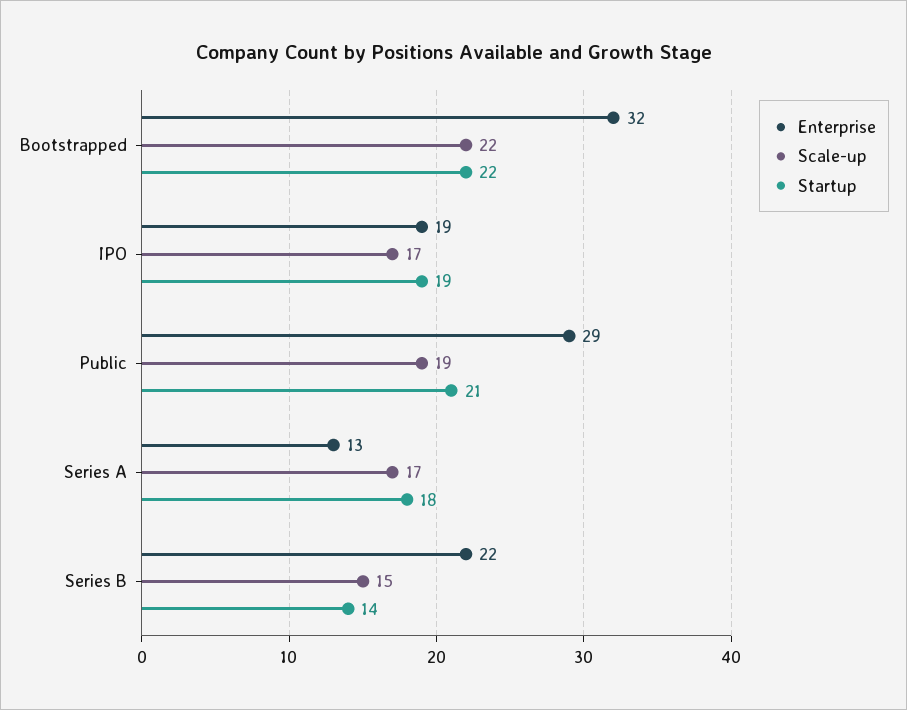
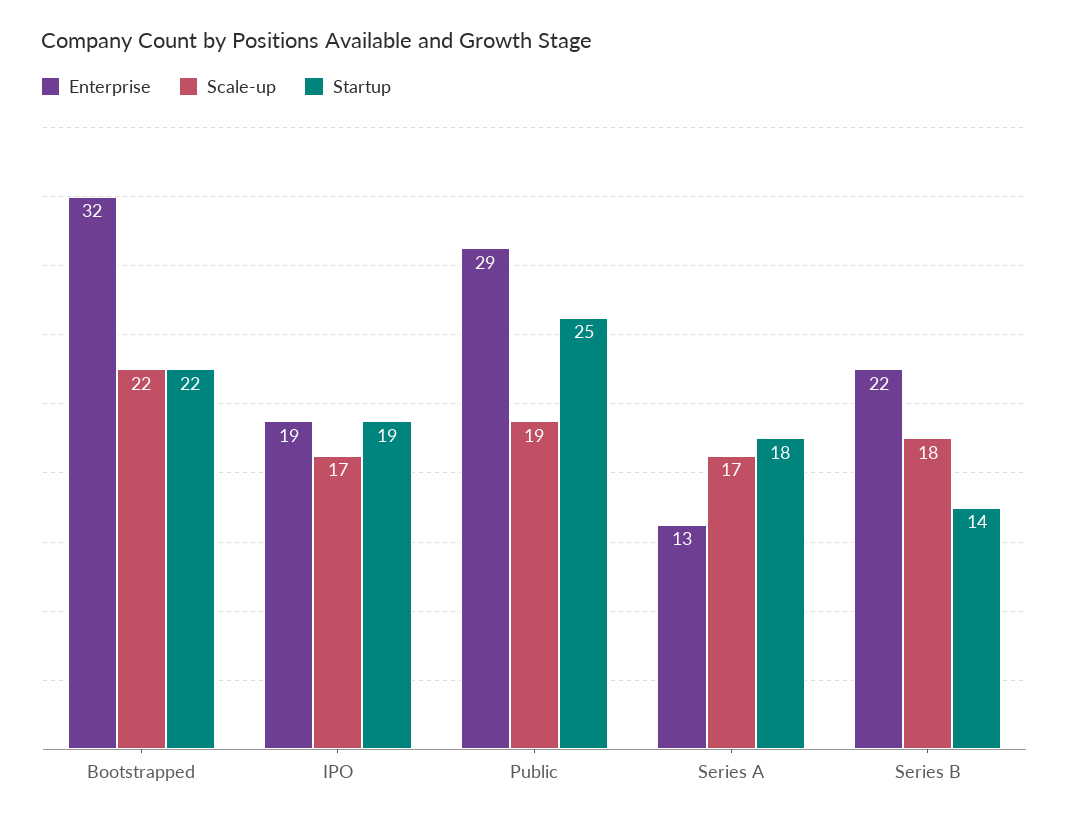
Startup, Public: 21 -> 25
Scale-up, Series B: 15 -> 18

